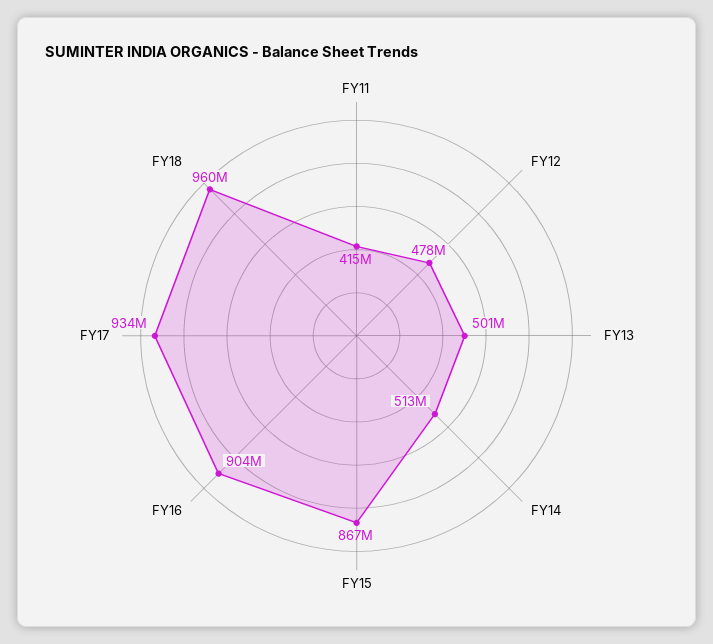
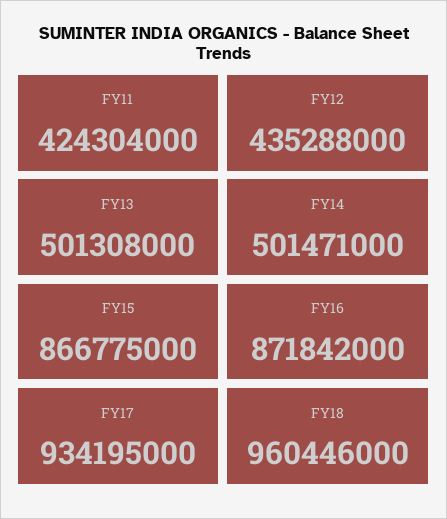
FY11: 415000000 -> 424304000
FY12: 478000000 -> 435288000
FY14: 513000000 -> 501471000
FY16: 904000000 -> 871842000

